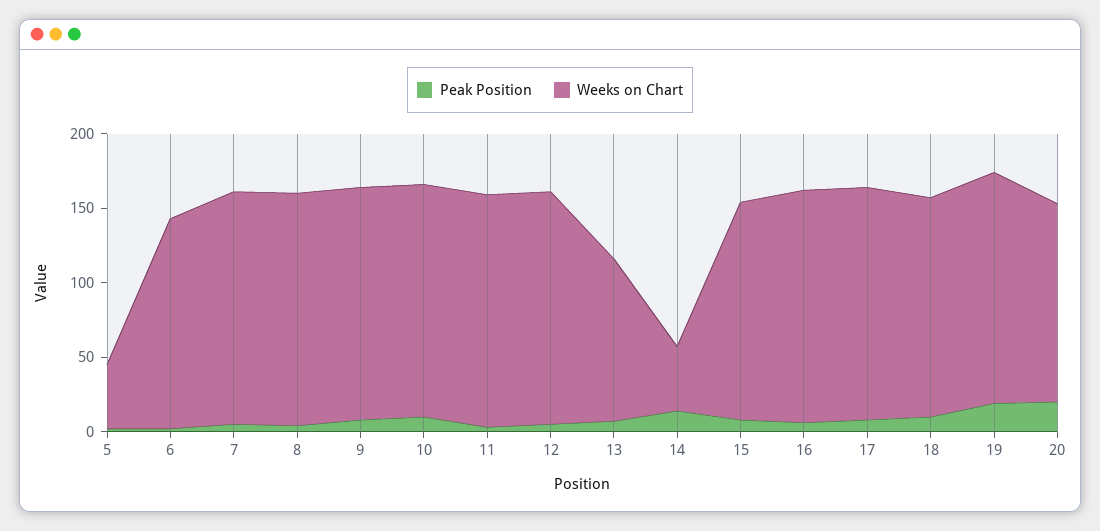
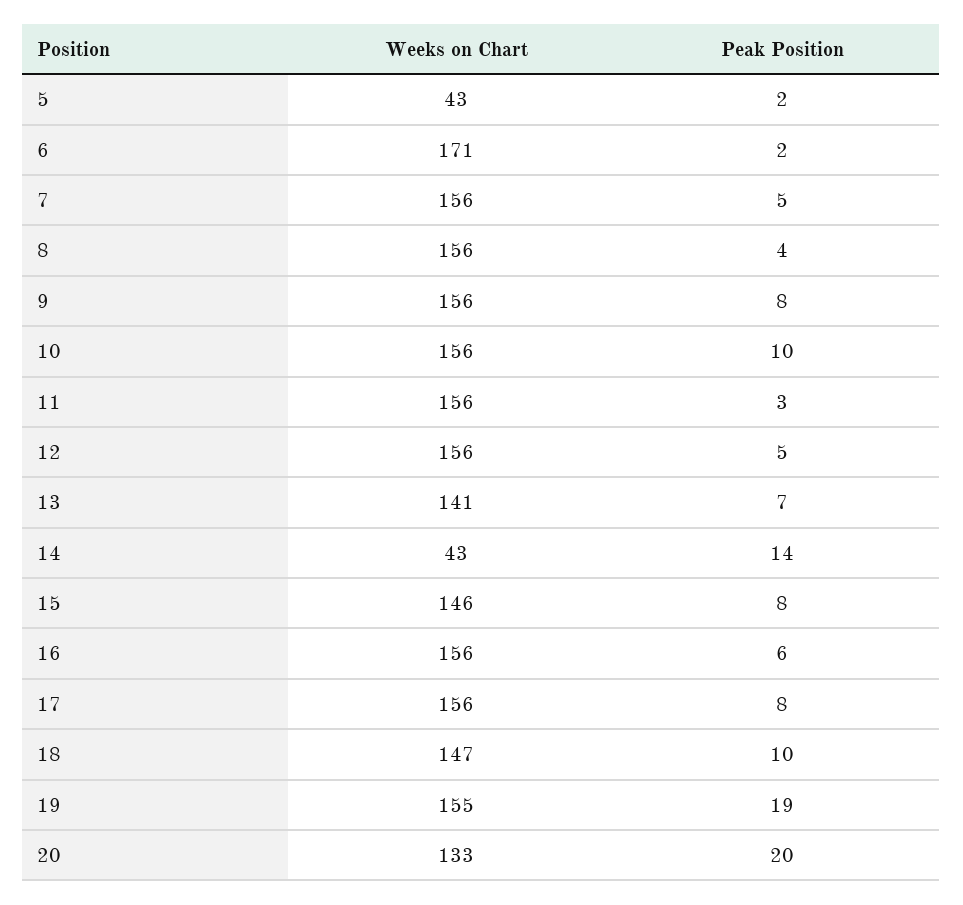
Weeks on Chart, 6: 140 -> 171
Weeks on Chart, 13: 110 -> 141

